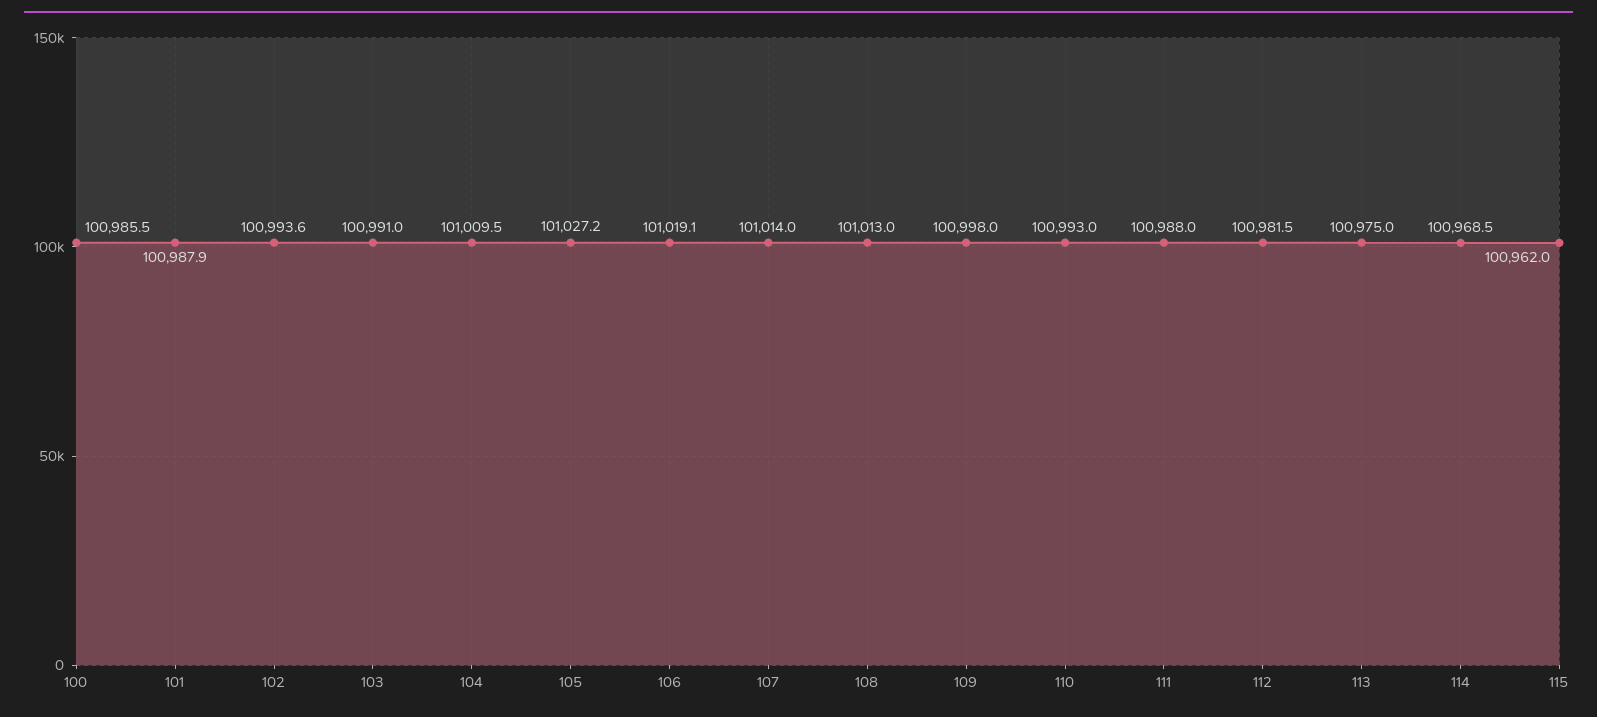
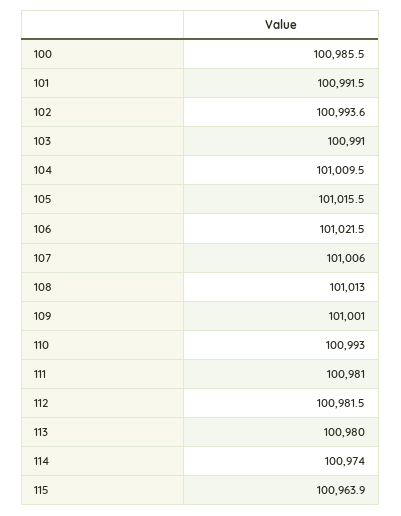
101: 100987.9 -> 100991.5
105: 101027.2 -> 101015.5
106: 101019.1 -> 101021.5
107: 101014 -> 101006
109: 100998 -> 101001
111: 100988 -> 100981
113: 100975 -> 100980
114: 100968.5 -> 100974
115: 100962 -> 100963.9

